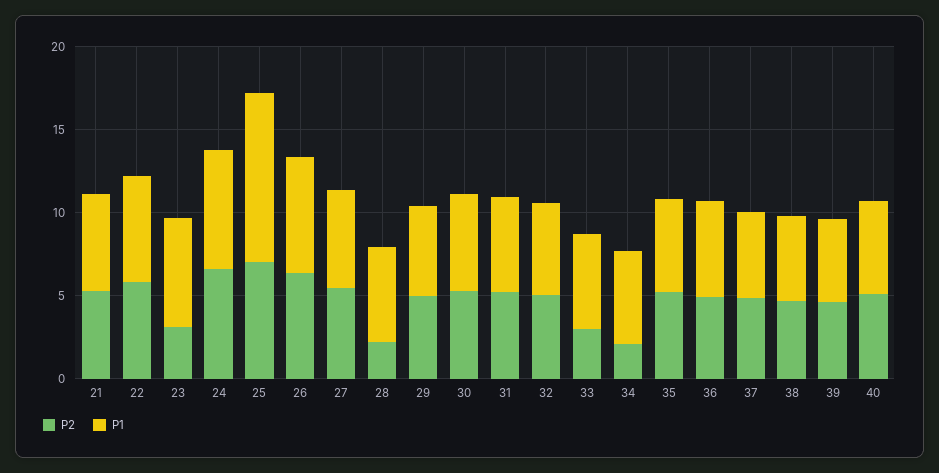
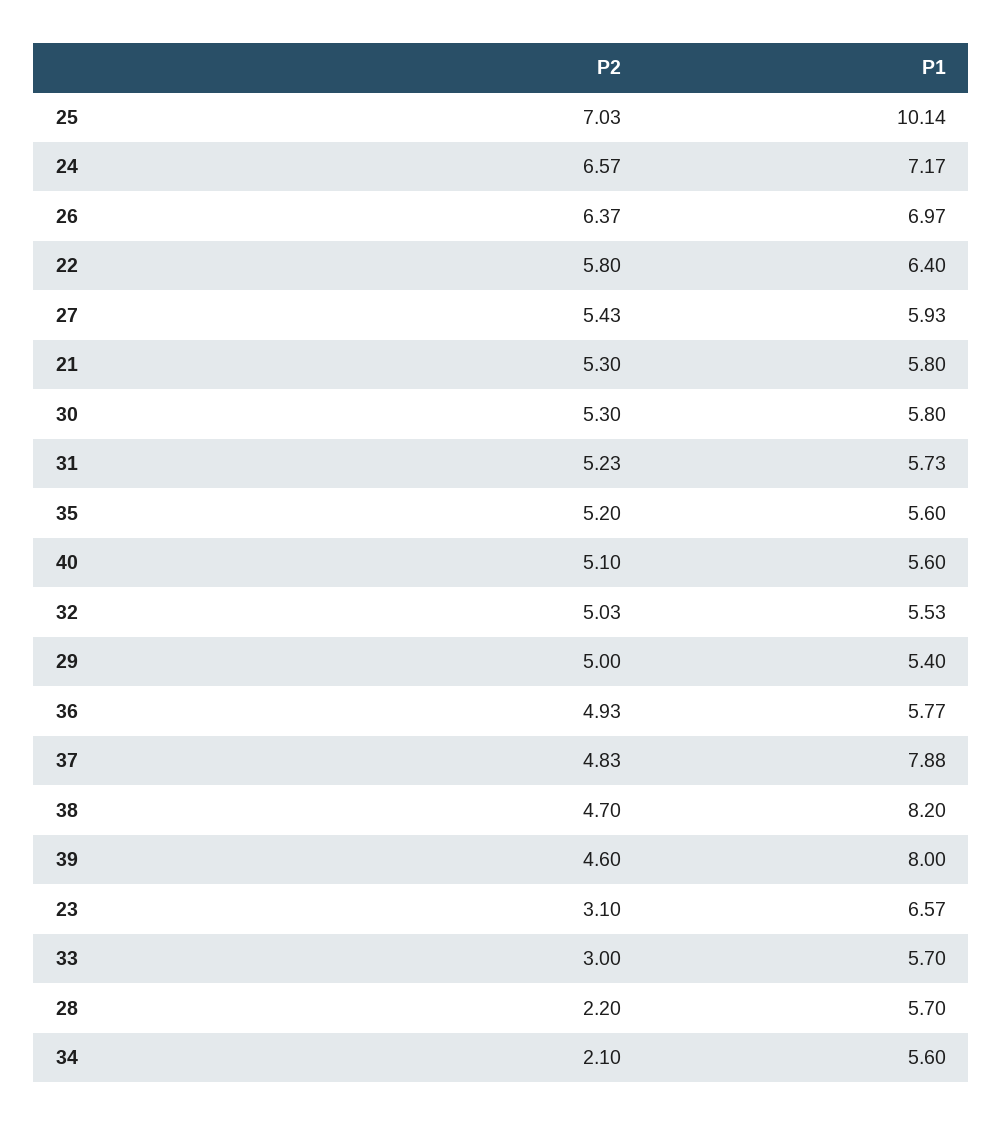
P1, 37: 5 -> 7.88
P1, 38: 5 -> 8.2
P1, 39: 5 -> 8

